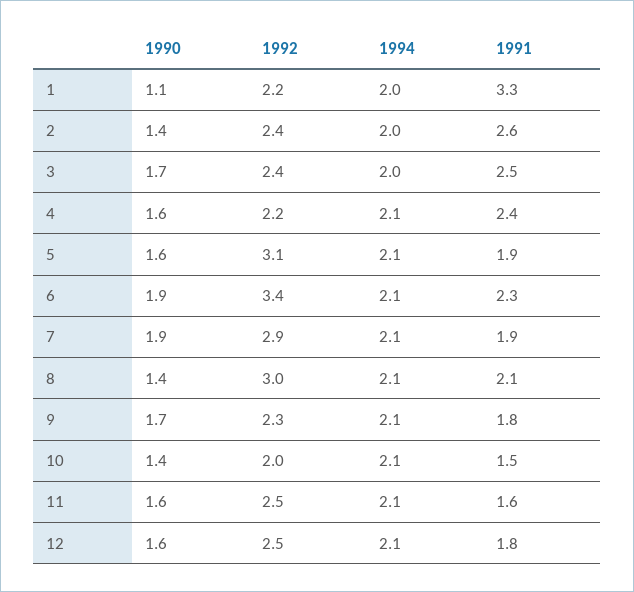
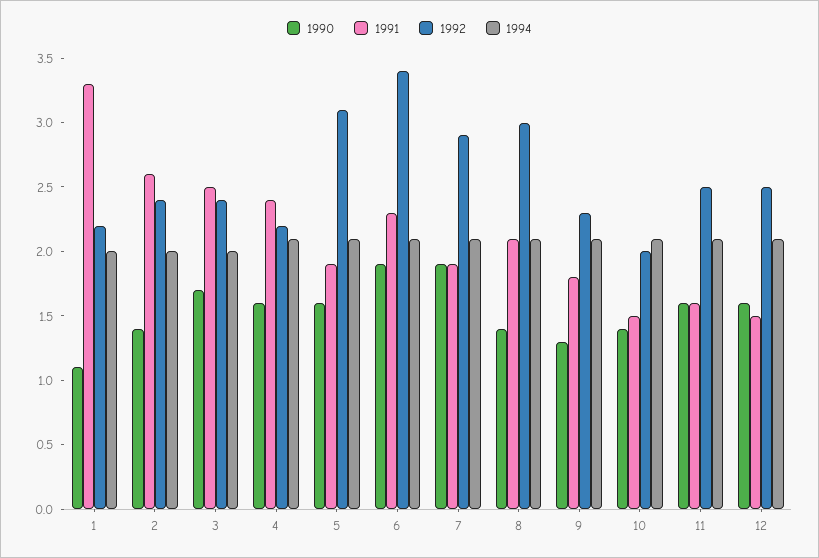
1990, 9: 1.7 -> 1.3
1991, 12: 1.8 -> 1.5

